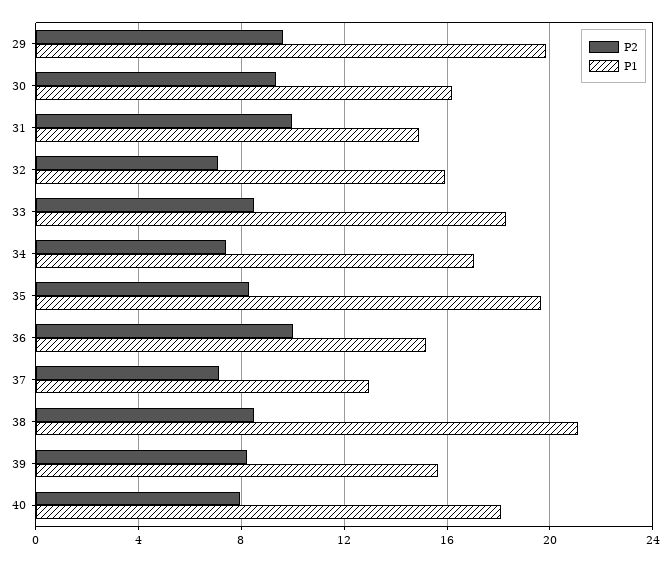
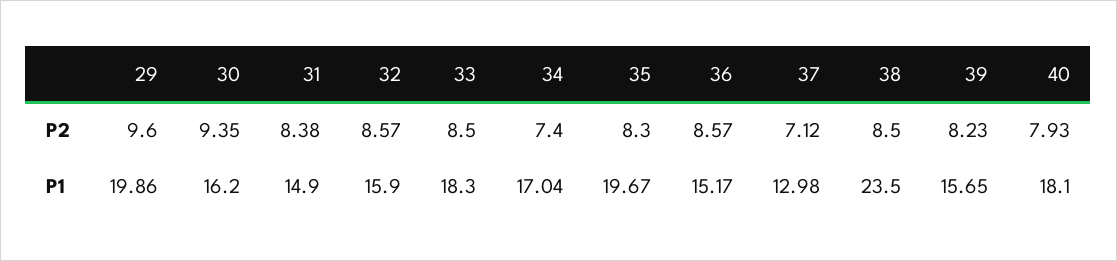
P2, 31: 10 -> 8.38
P2, 32: 7 -> 8.57
P2, 36: 10 -> 8.57
P1, 38: 21 -> 23.5

